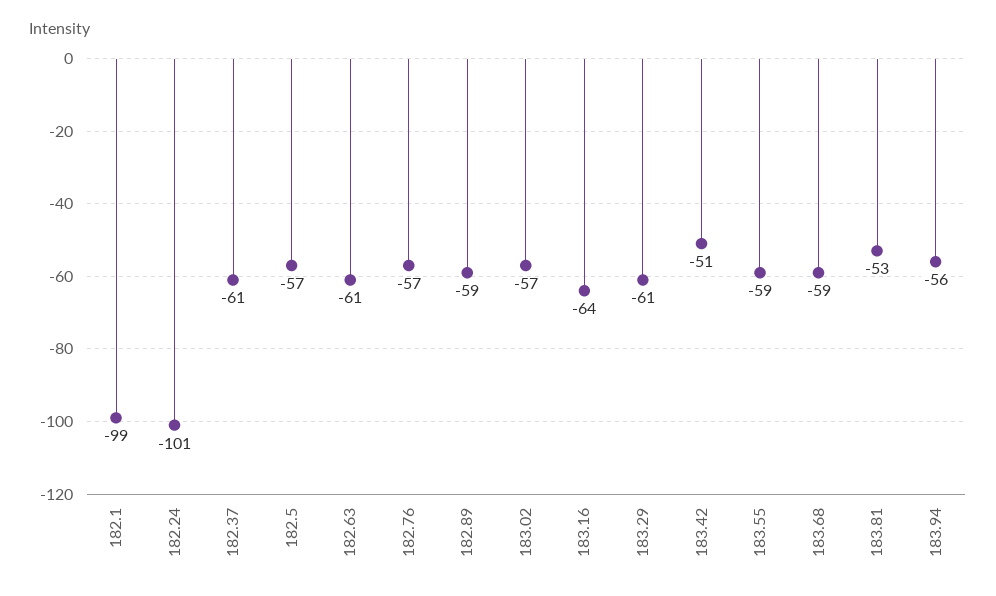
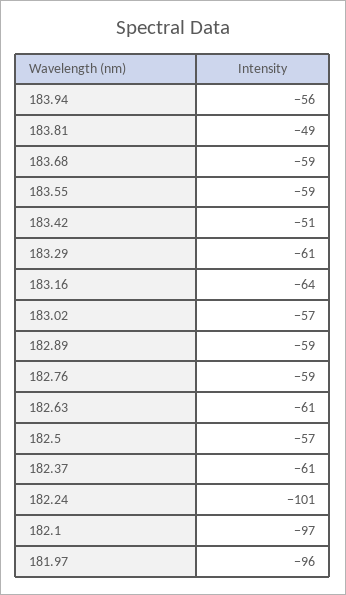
182.1: -99 -> -97
182.76: -57 -> -59
183.81: -53 -> -49
181.97: none -> -96

